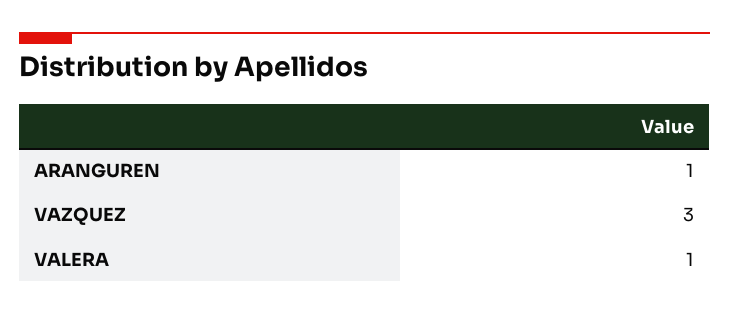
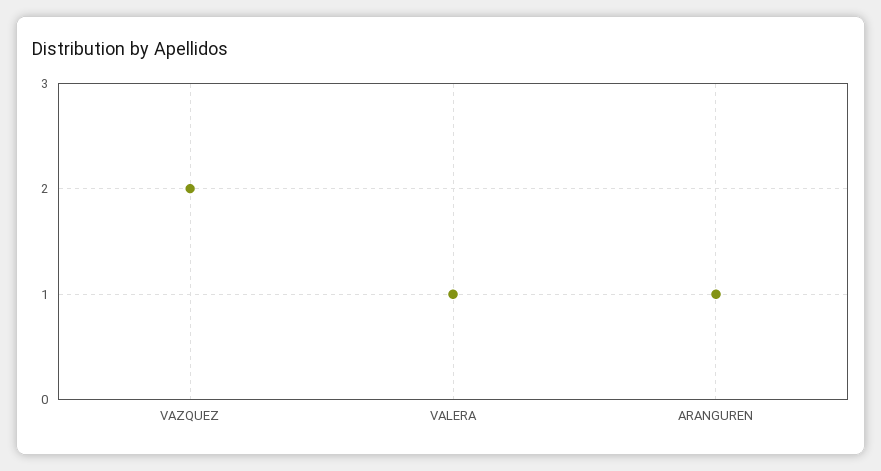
VAZQUEZ: 3 -> 2

